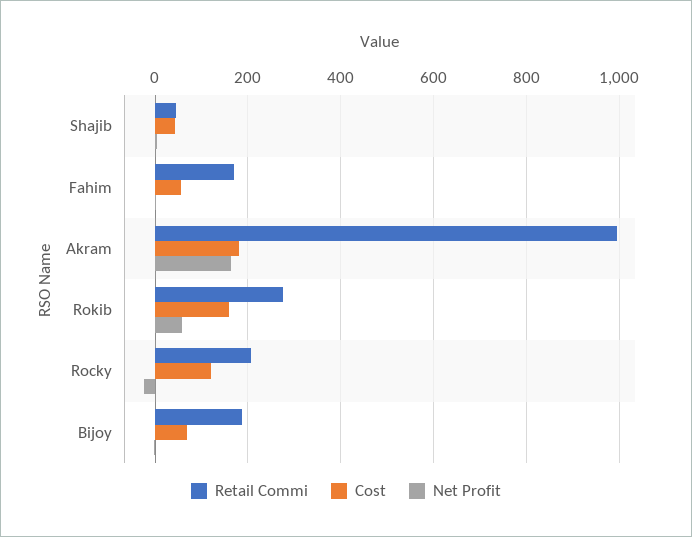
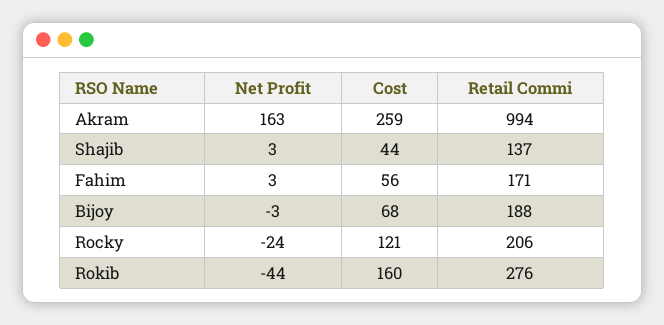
Retail Commi, Shajib: 40 -> 137
Cost, Akram: 180 -> 259
Net Profit, Rokib: 60 -> -44

